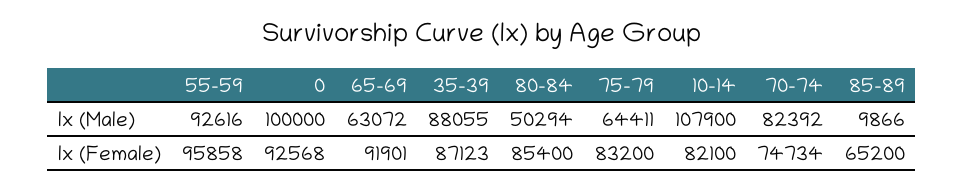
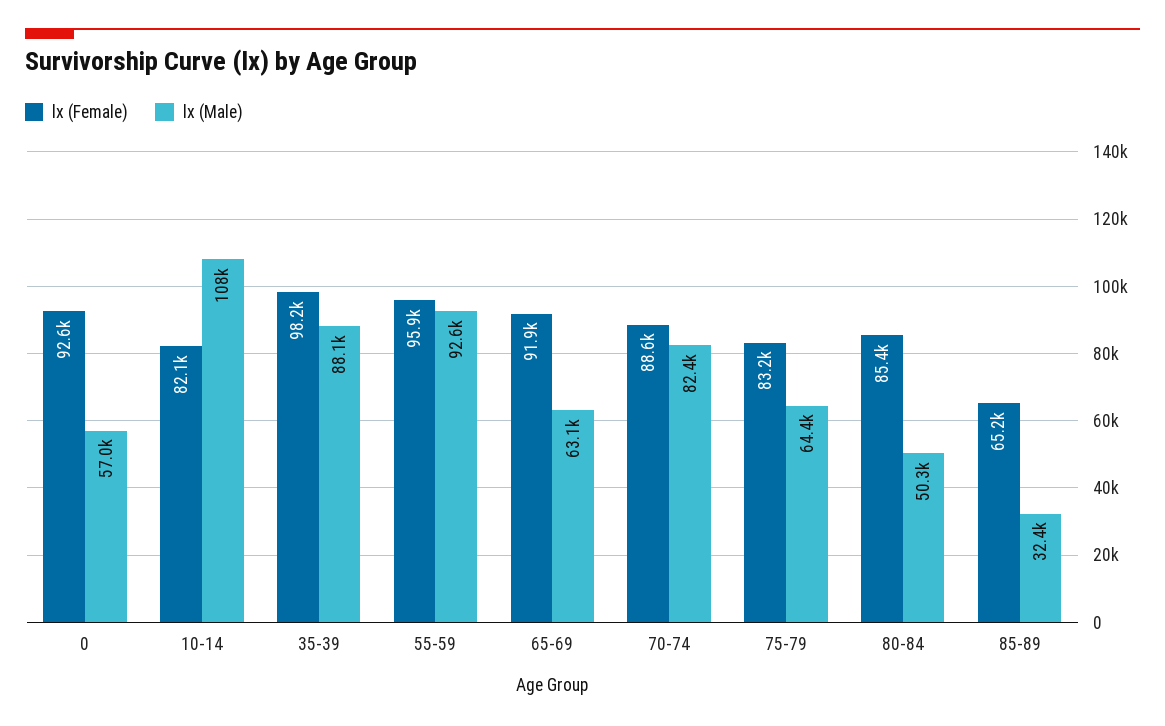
lx (Male), 0: 100000 -> 57000
lx (Male), 85-89: 9866 -> 32400
lx (Female), 35-39: 87123 -> 98200
lx (Female), 70-74: 74734 -> 88600

